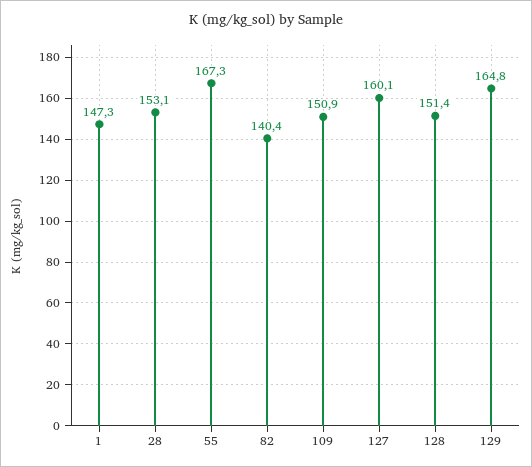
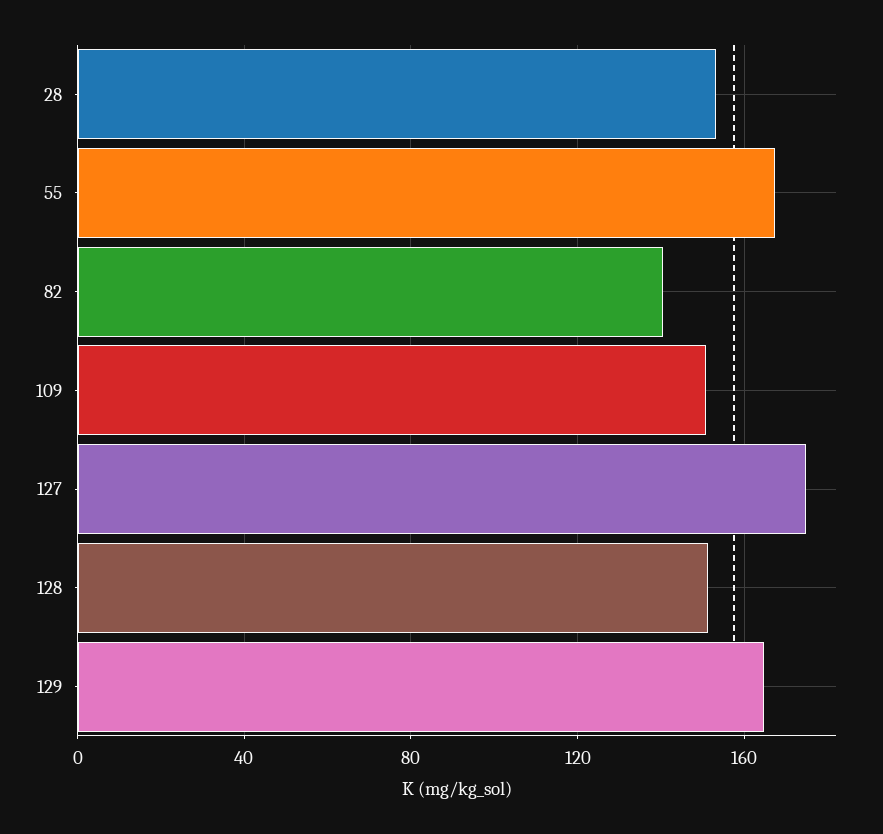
1: 147.3 -> none
127: 160.1 -> 175

